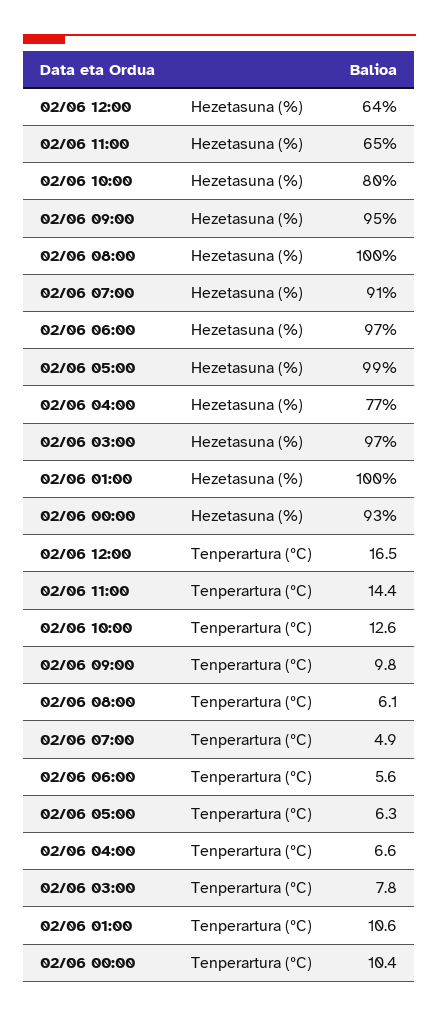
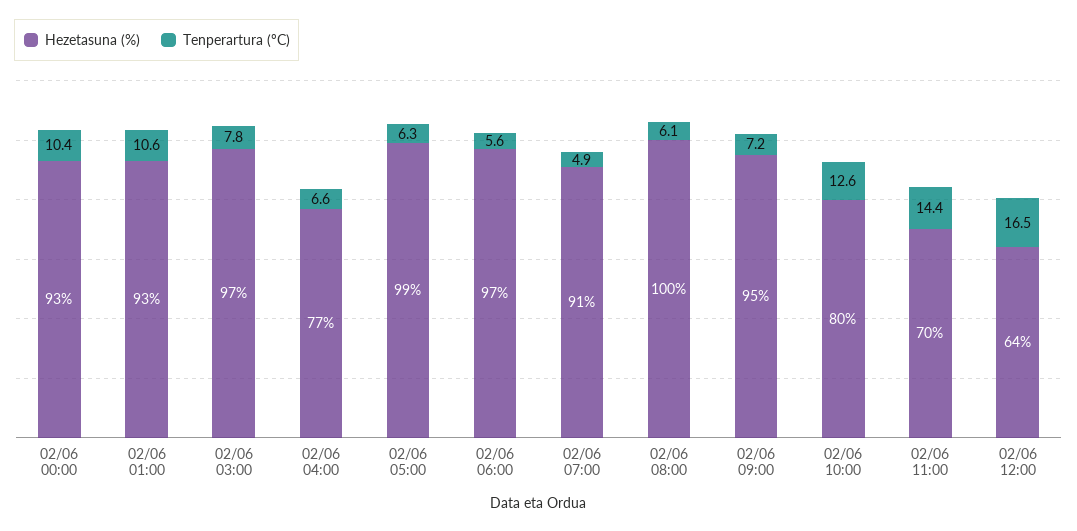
Hezetasuna (%), 02/06 11:00: 65 -> 70
Hezetasuna (%), 02/06 01:00: 100 -> 93
Tenperartura (ºC), 02/06 09:00: 9.8 -> 7.2

